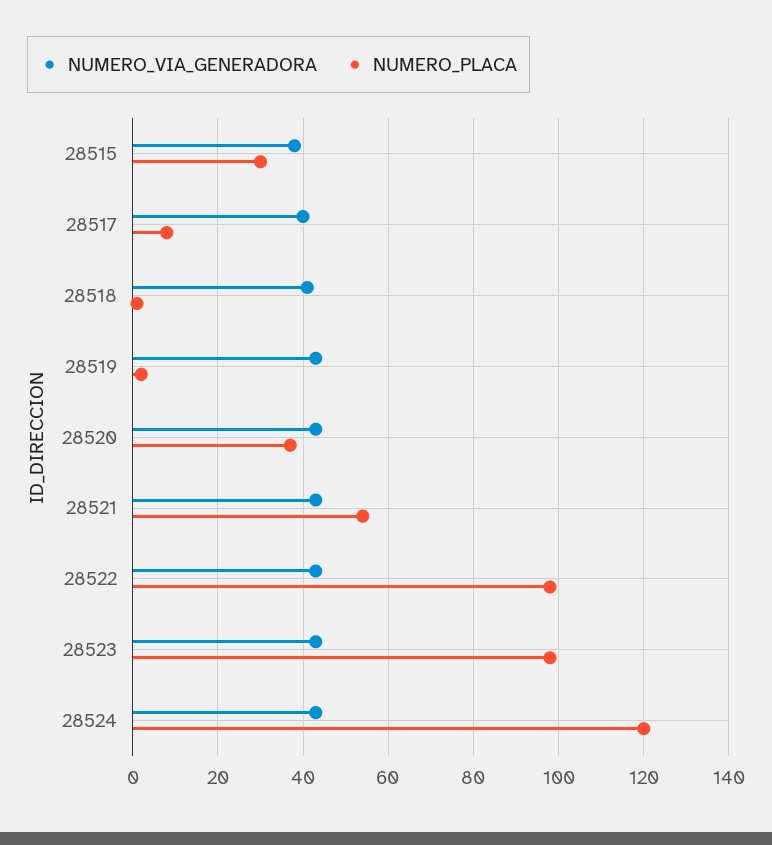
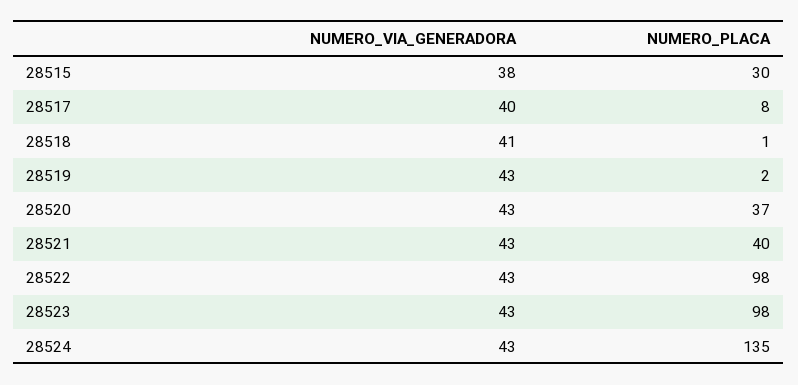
NUMERO_PLACA, 28521: 55 -> 40
NUMERO_PLACA, 28524: 120 -> 135

